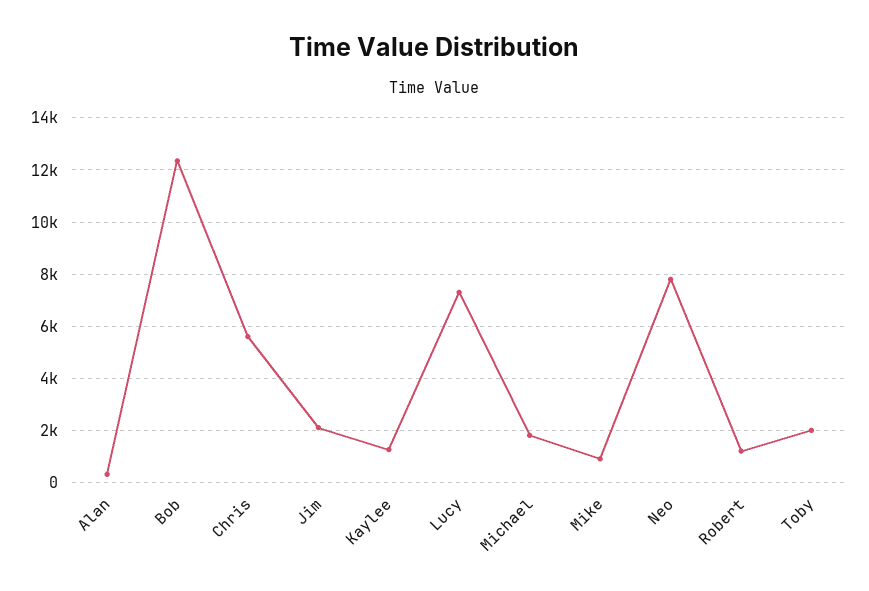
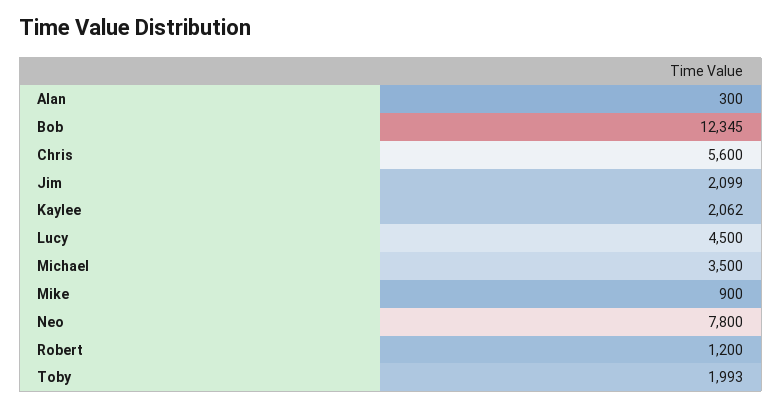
Kaylee: 1250 -> 2062
Lucy: 7250 -> 4500
Michael: 1750 -> 3500

